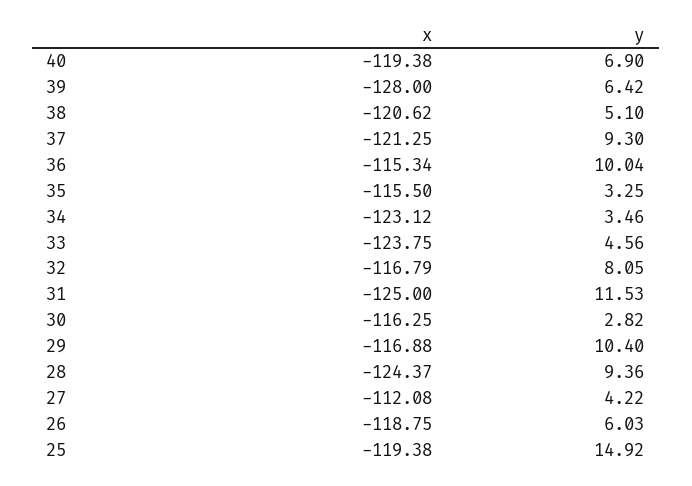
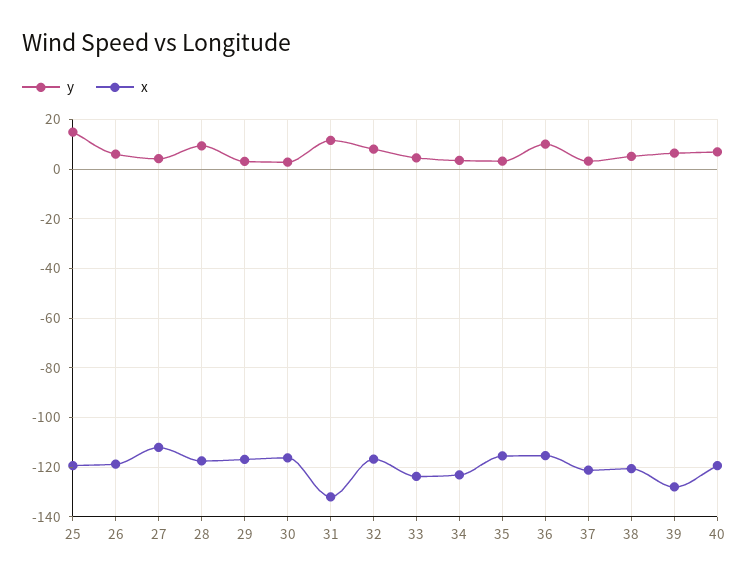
y, 37: 9.3 -> 2.5
x, 31: -125 -> -132.5
y, 29: 10.4 -> 2.5
x, 28: -124.37 -> -117.5

